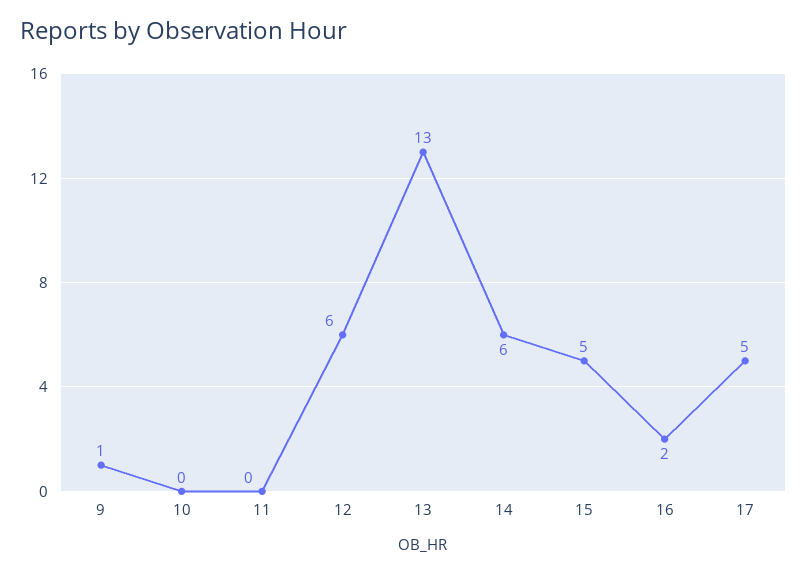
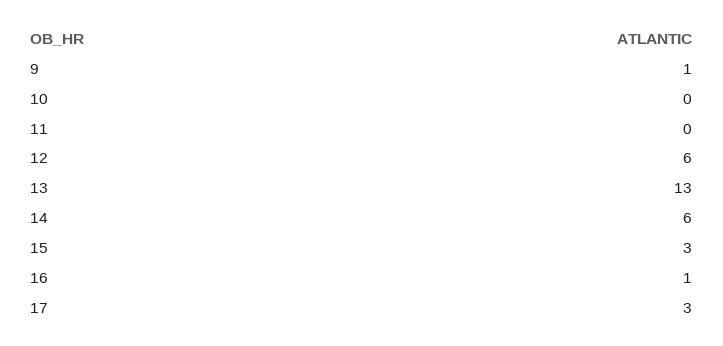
15: 5 -> 3
16: 2 -> 1
17: 5 -> 3

